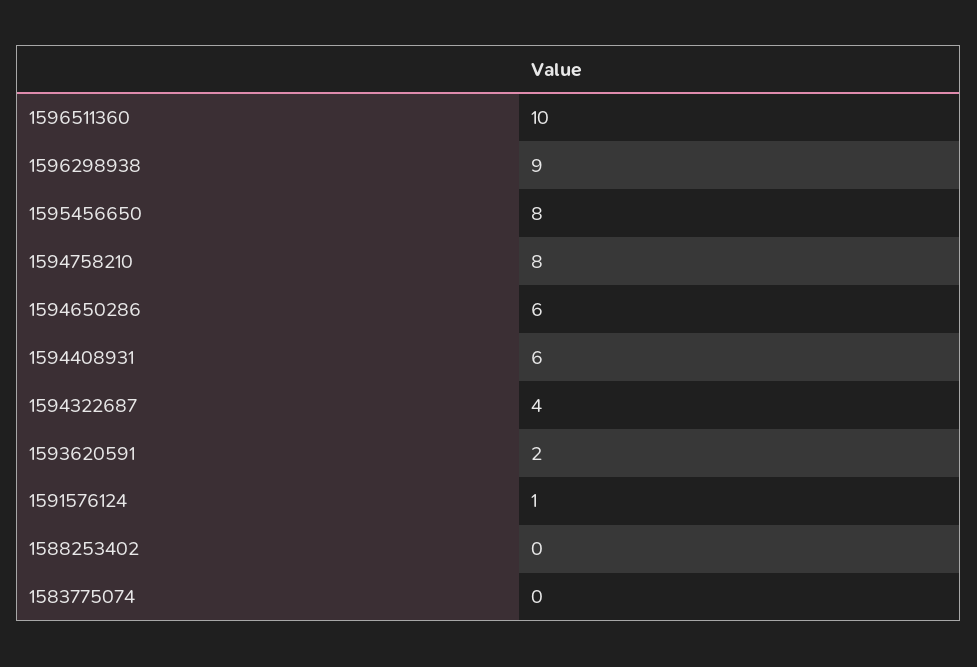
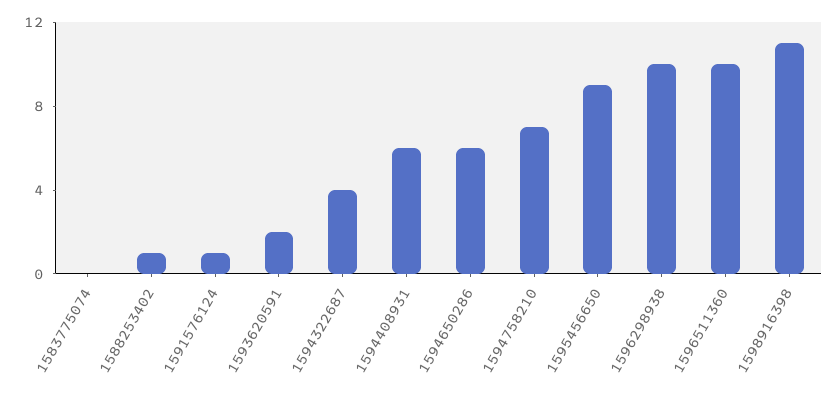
1596298938: 9 -> 10
1595456650: 8 -> 9
1594758210: 8 -> 7
1588253402: 0 -> 1
1598916398: none -> 11

